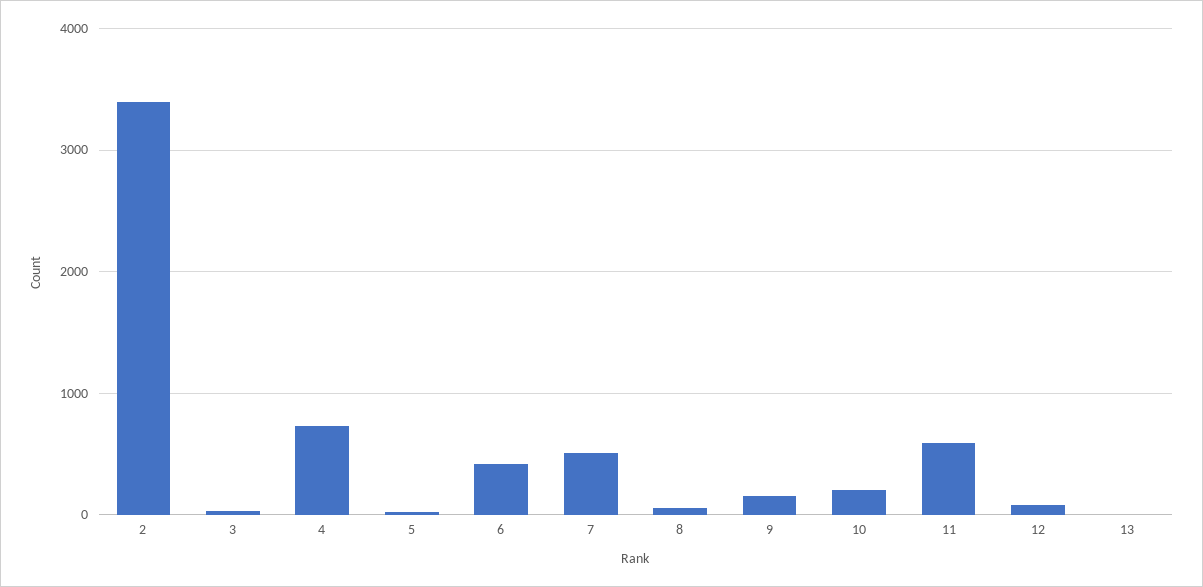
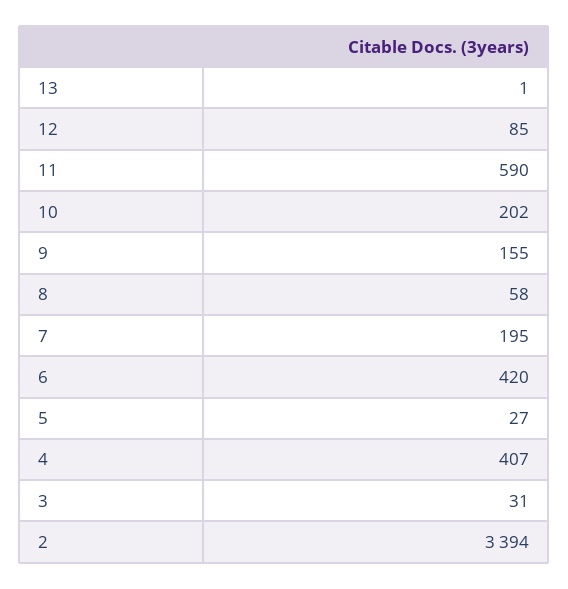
4: 700 -> 407
7: 500 -> 195

